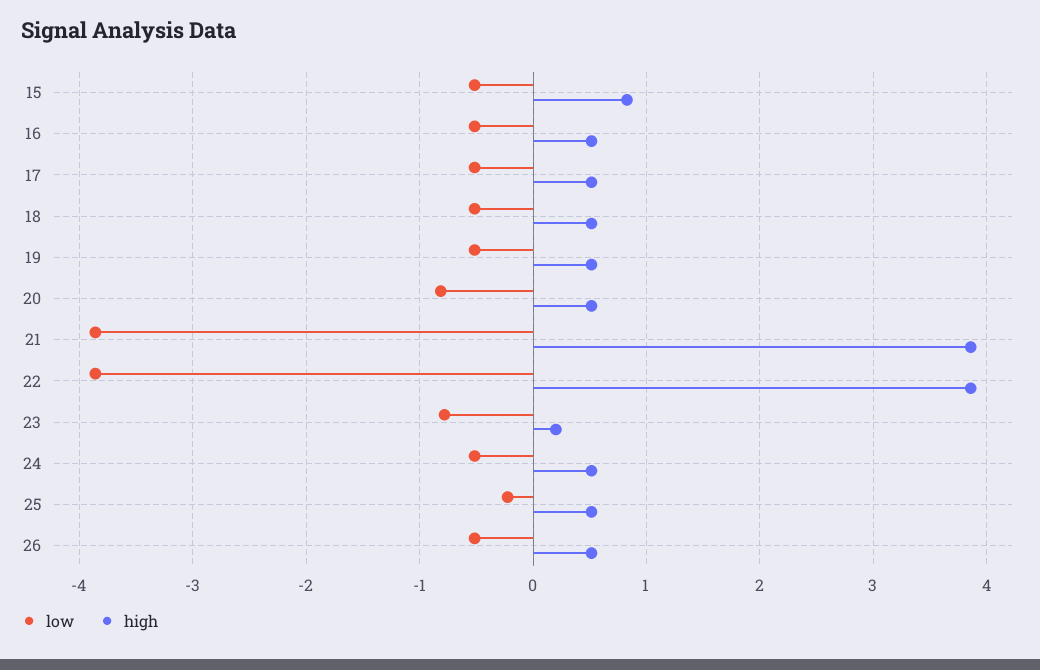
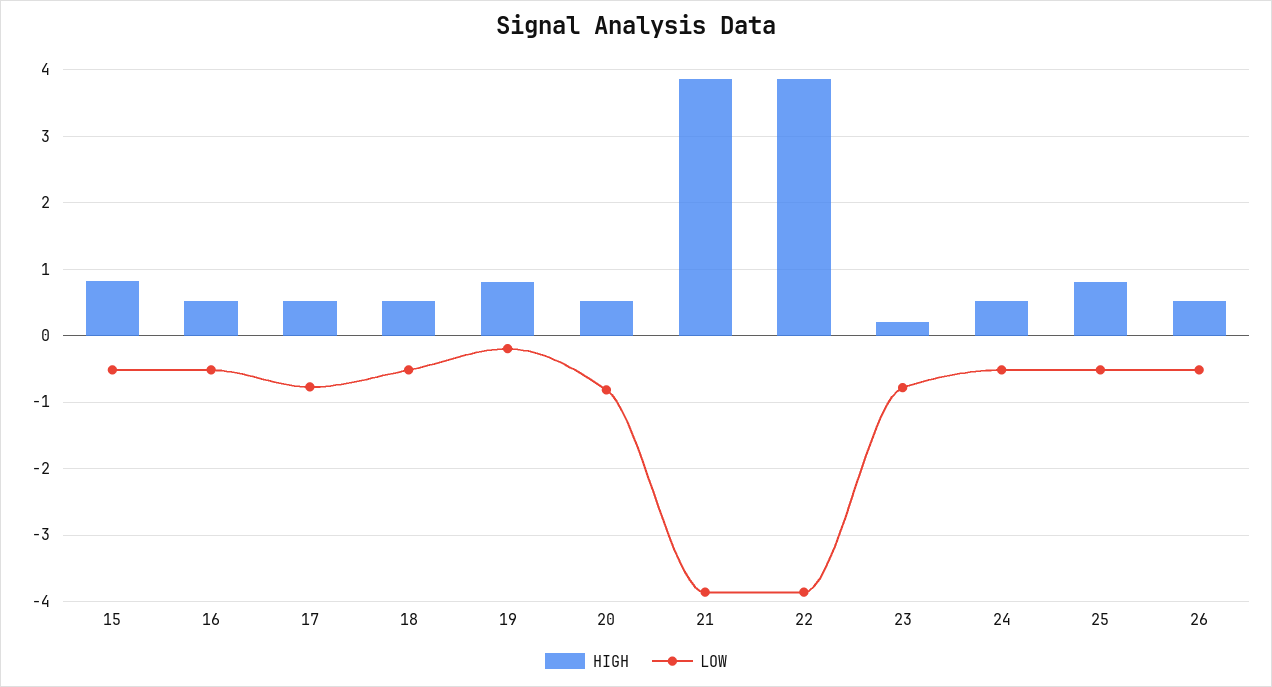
low, 17: -0.5 -> -0.8
low, 19: -0.5 -> -0.2
high, 19: 0.5 -> 0.8
low, 25: -0.2 -> -0.5
high, 25: 0.5 -> 0.8

